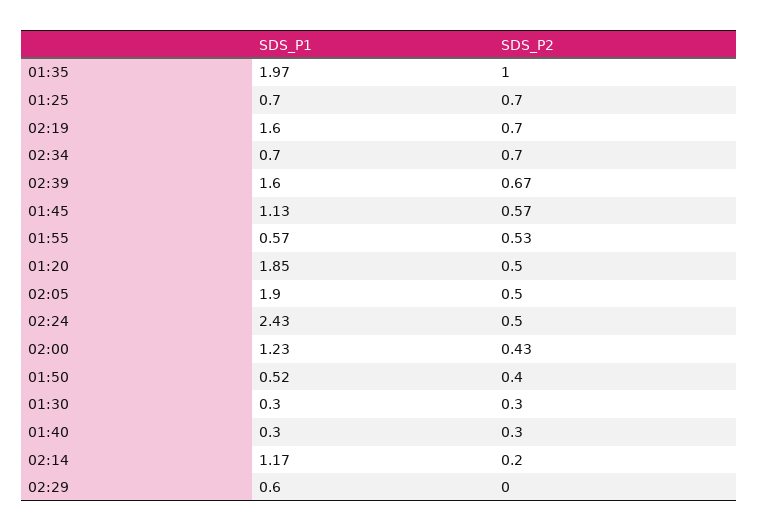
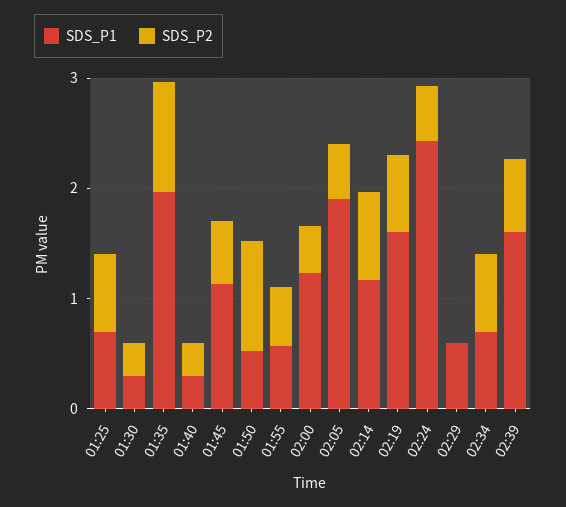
SDS_P1, 01:20: 1.85 -> none
SDS_P2, 01:20: 0.5 -> none
SDS_P2, 01:50: 0.4 -> 1
SDS_P2, 02:14: 0.2 -> 0.8

